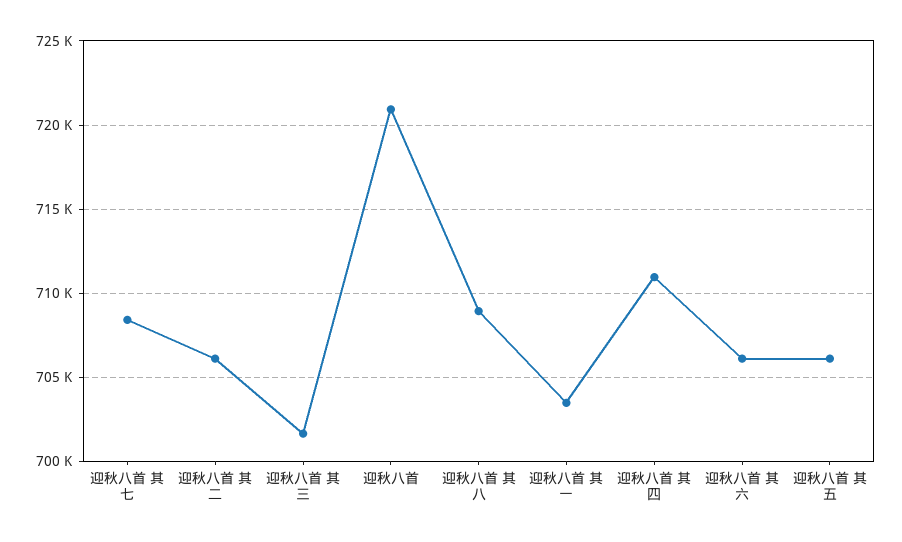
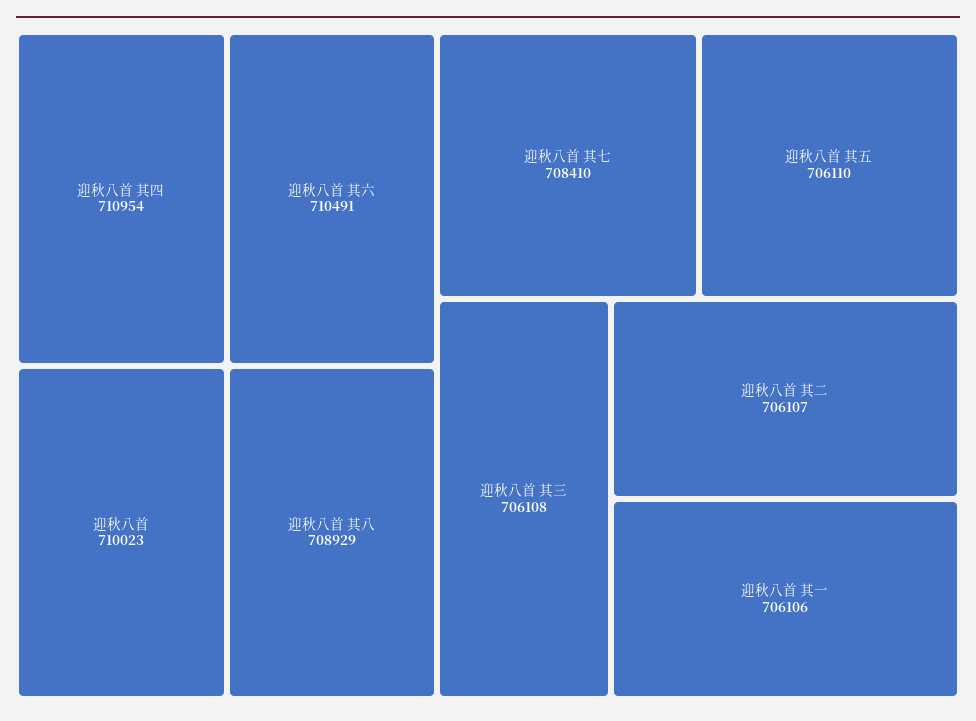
迎秋八首 其三: 701500 -> 706108
迎秋八首: 721000 -> 710023
迎秋八首 其一: 703500 -> 706106
迎秋八首 其六: 706000 -> 710491

